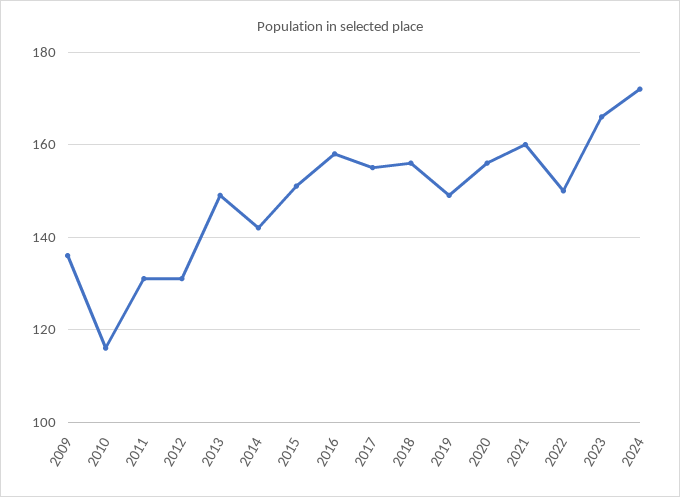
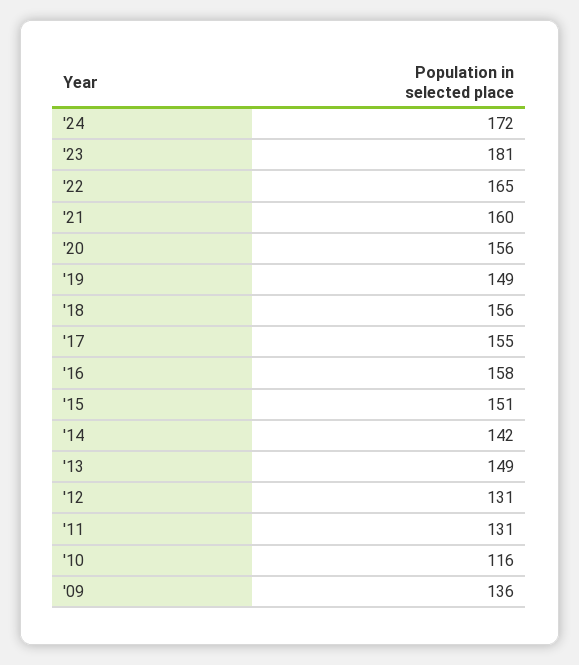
2022: 150 -> 165
2023: 165 -> 181

